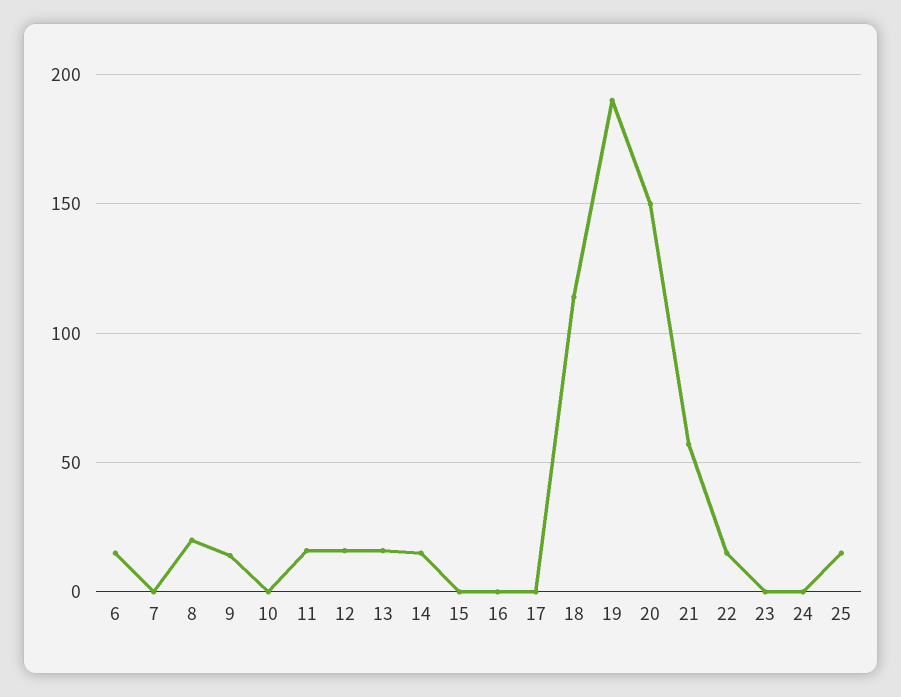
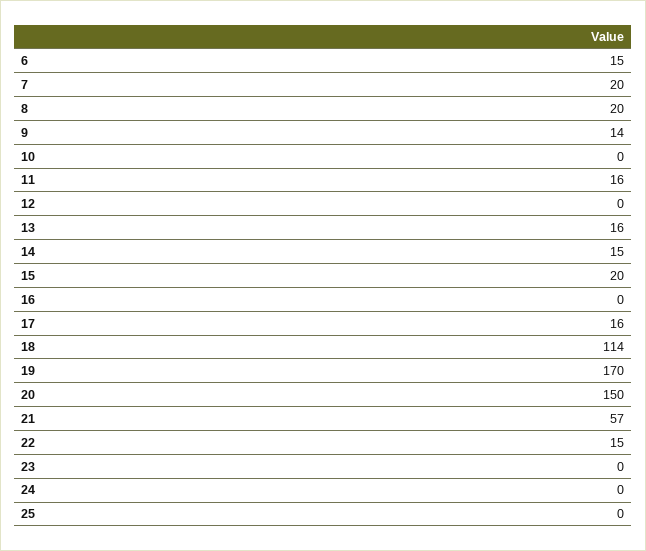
7: 0 -> 20
12: 15 -> 0
15: 0 -> 20
17: 0 -> 16
19: 190 -> 170
25: 15 -> 0

